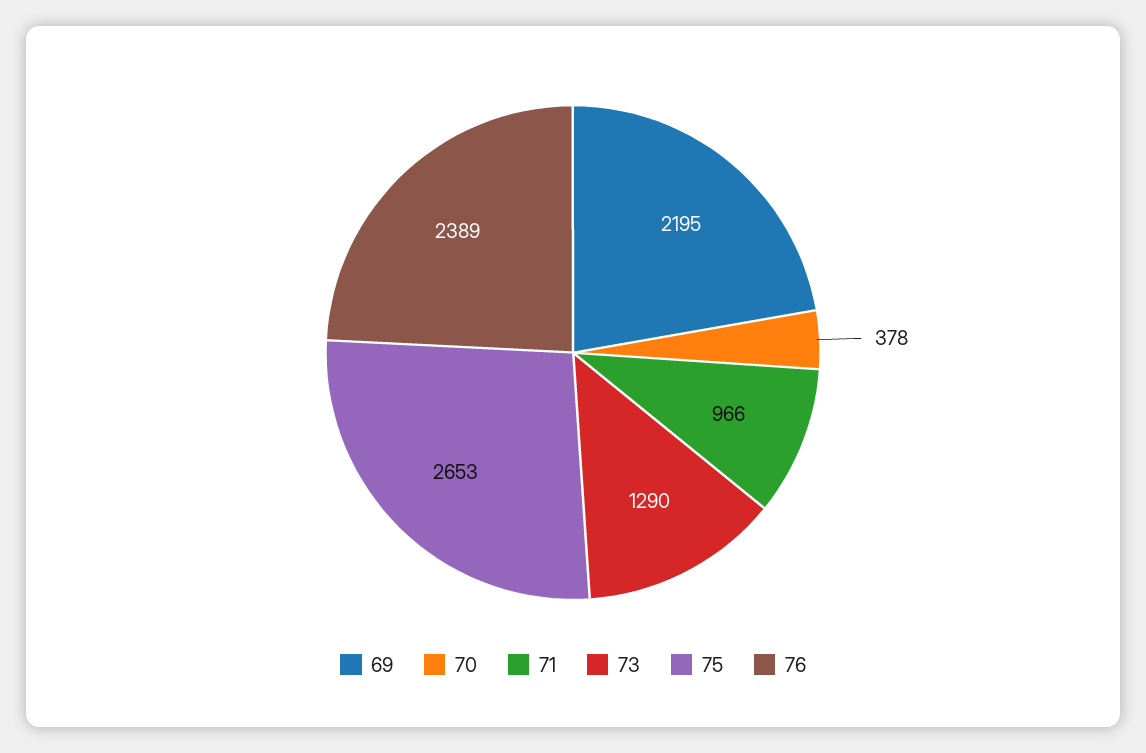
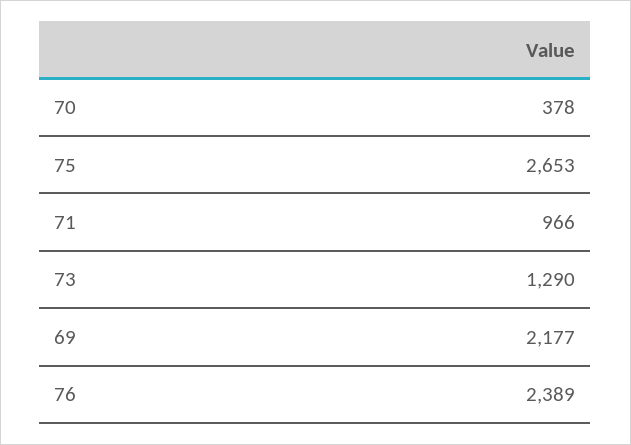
69: 2195 -> 2177

